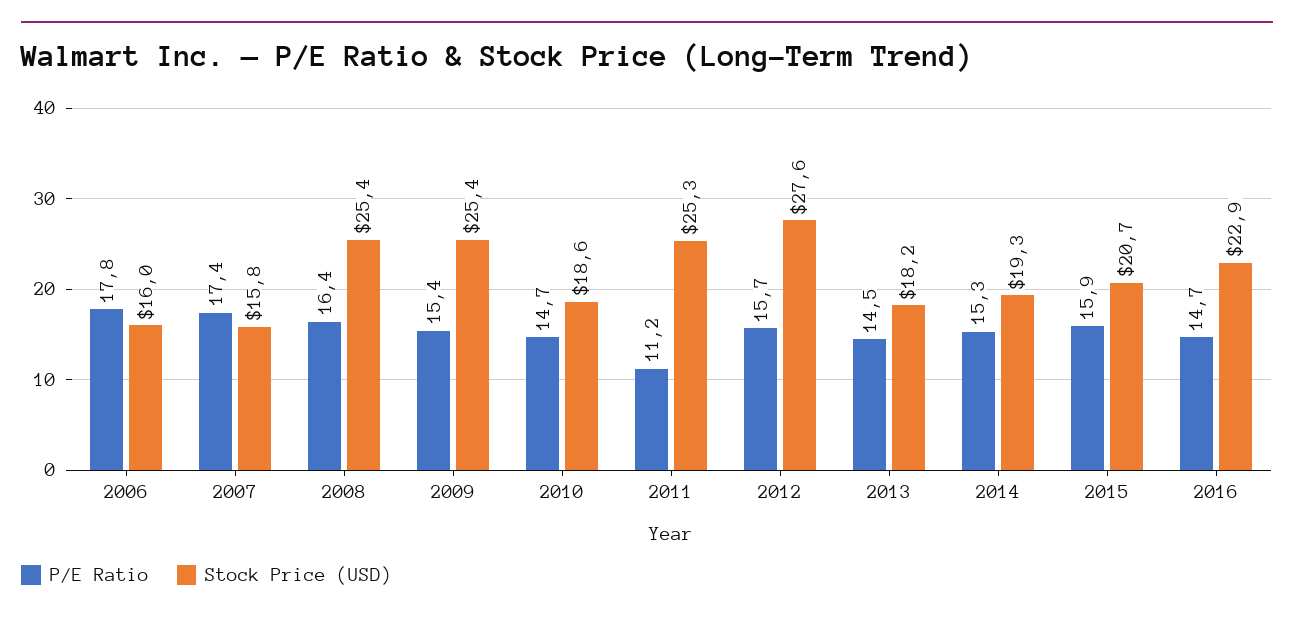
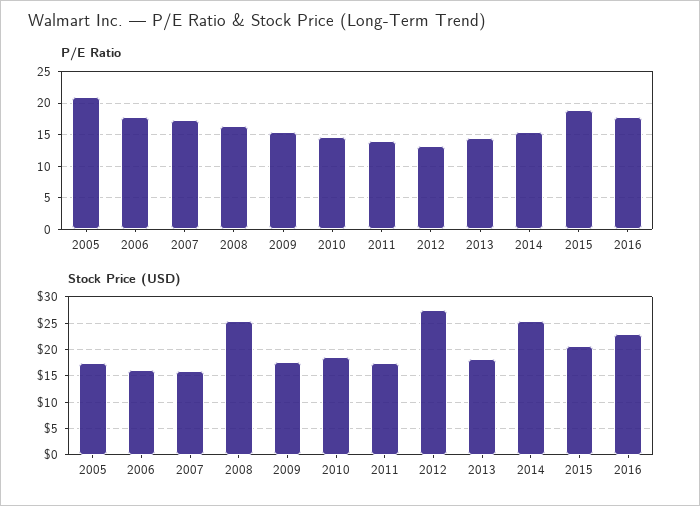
Stock Price (USD), 2009: 25.4 -> 17.5
P/E Ratio, 2011: 11.2 -> 14
Stock Price (USD), 2011: 25.3 -> 17.5
P/E Ratio, 2012: 15.7 -> 13
Stock Price (USD), 2014: 19.3 -> 25
P/E Ratio, 2015: 15.9 -> 19
P/E Ratio, 2016: 14.7 -> 18
P/E Ratio, 2005: none -> 21
Stock Price (USD), 2005: none -> 17.5

